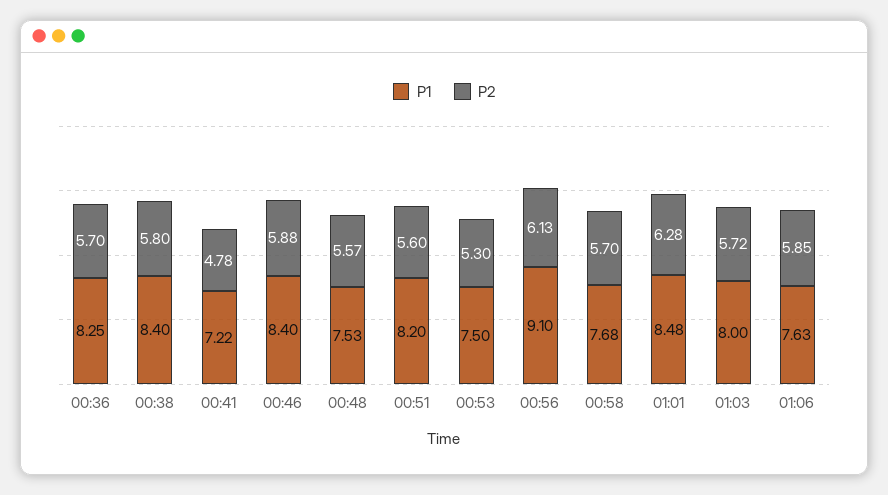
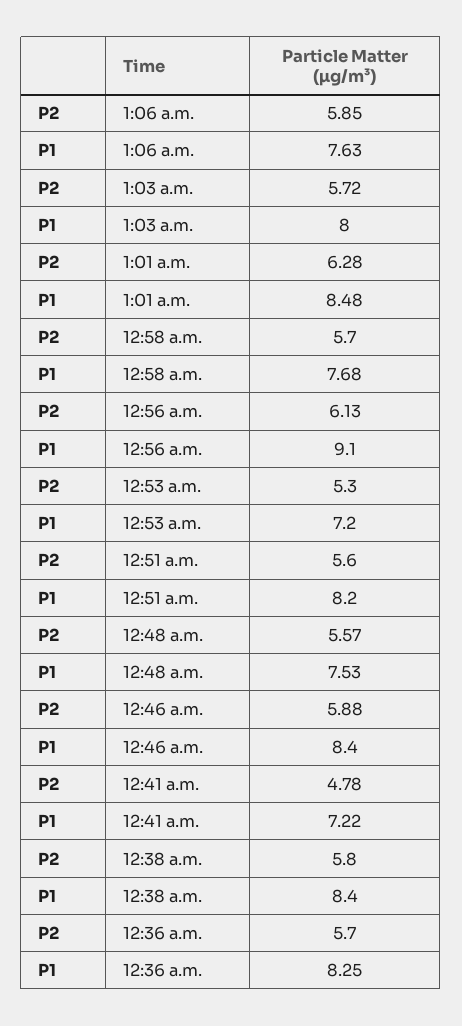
P1, 00:53: 7.5 -> 7.2

